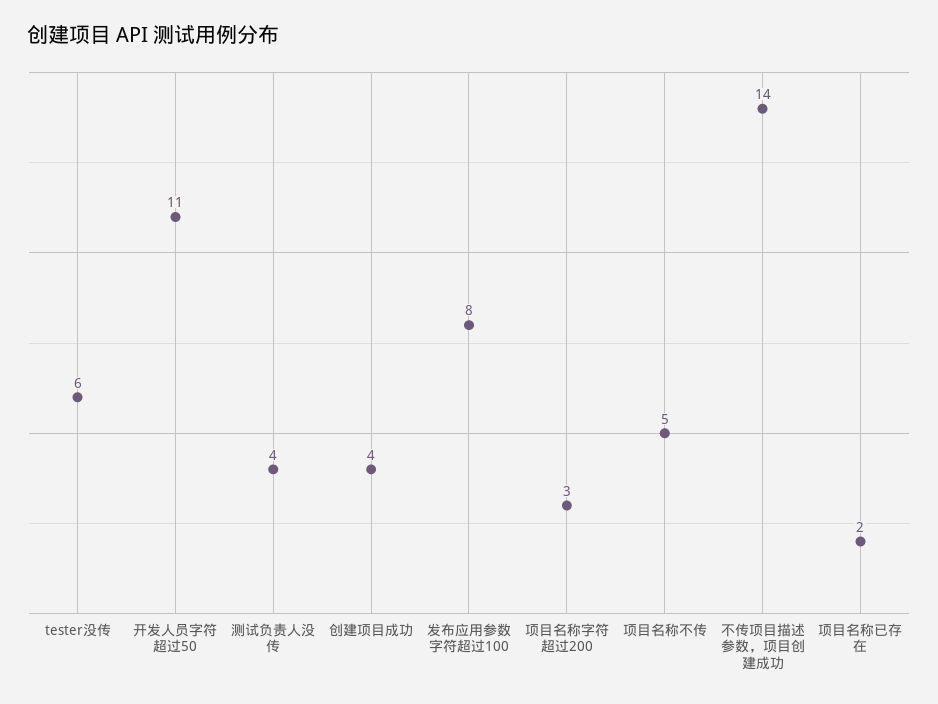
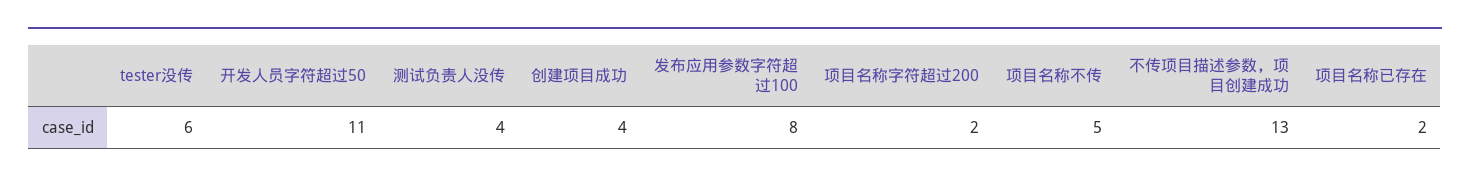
项目名称字符超过200: 3 -> 2
不传项目描述参数，项目创建成功: 14 -> 13

